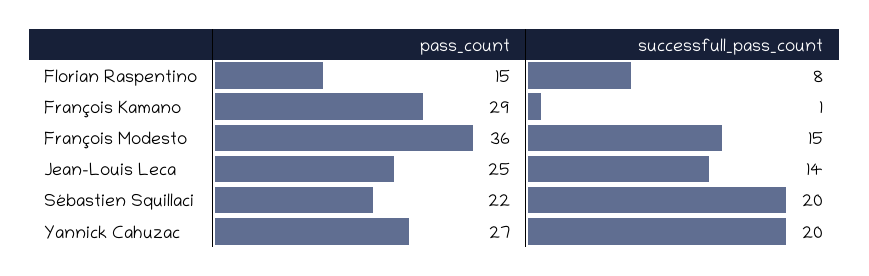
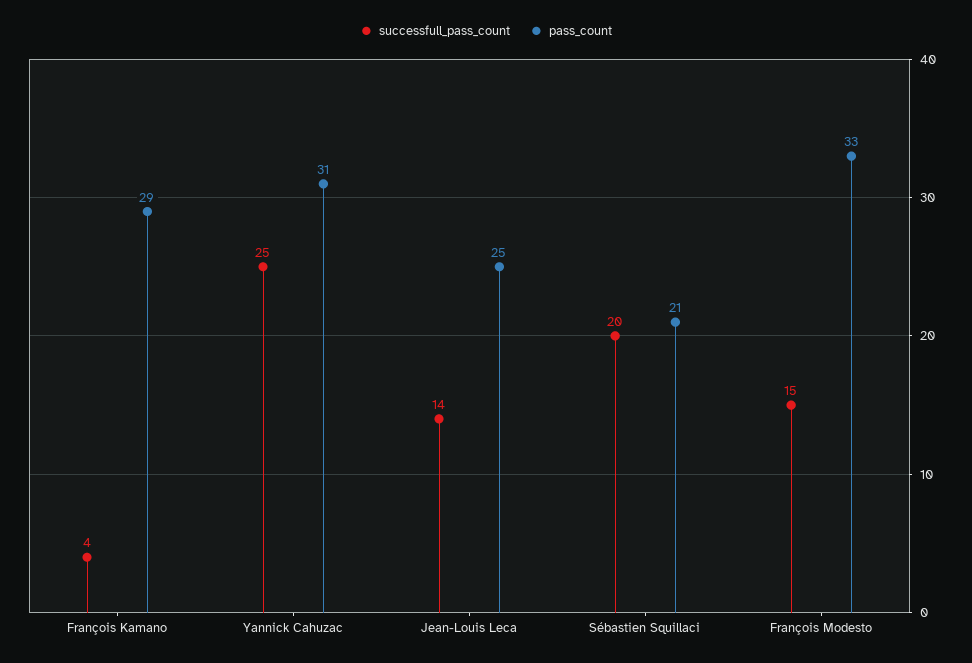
pass_count, Florian Raspentino: 15 -> none
successfull_pass_count, Florian Raspentino: 8 -> none
successfull_pass_count, François Kamano: 1 -> 4
pass_count, François Modesto: 36 -> 33
pass_count, Sébastien Squillaci: 22 -> 21
pass_count, Yannick Cahuzac: 27 -> 31
successfull_pass_count, Yannick Cahuzac: 20 -> 25

